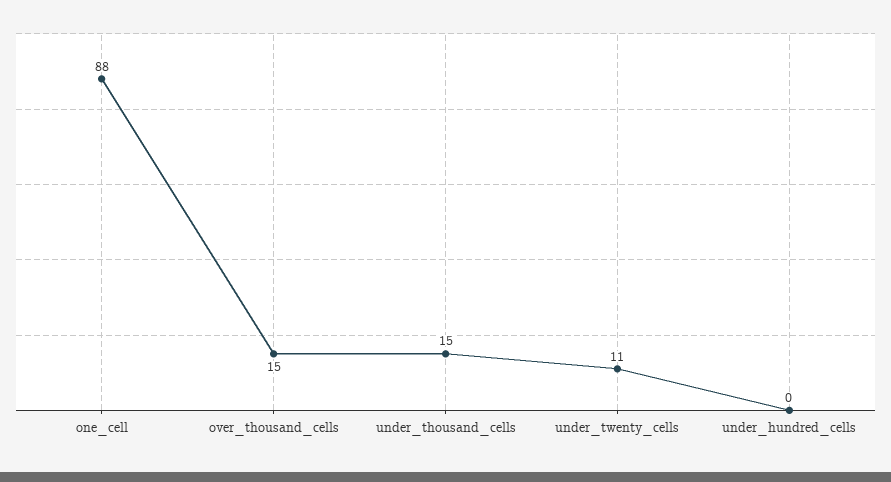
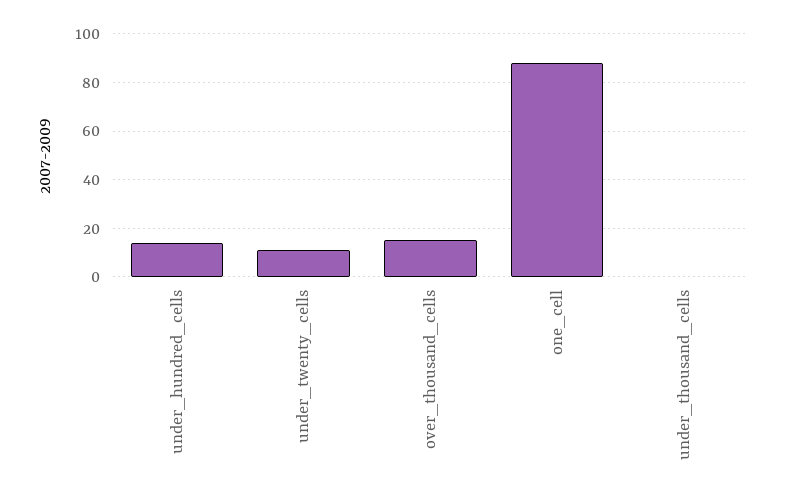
under_thousand_cells: 15 -> 0
under_hundred_cells: 0 -> 15

